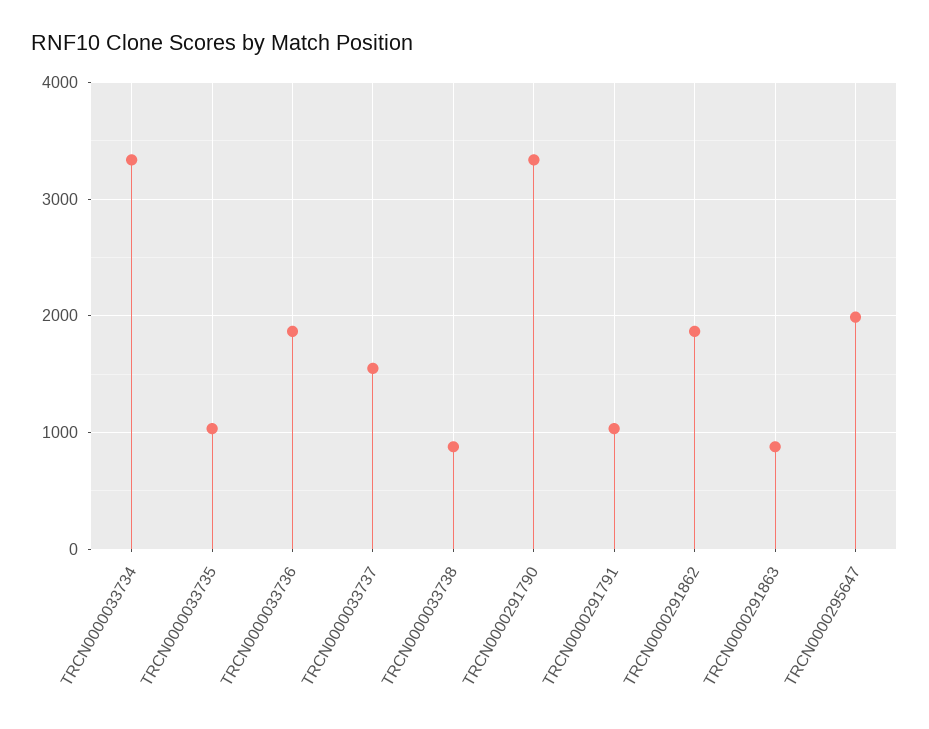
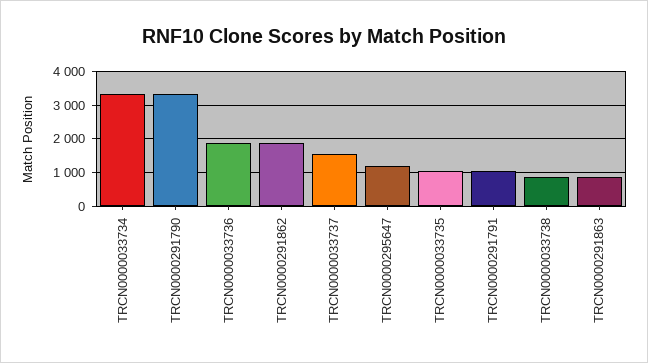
TRCN0000295647: 2000 -> 1200

